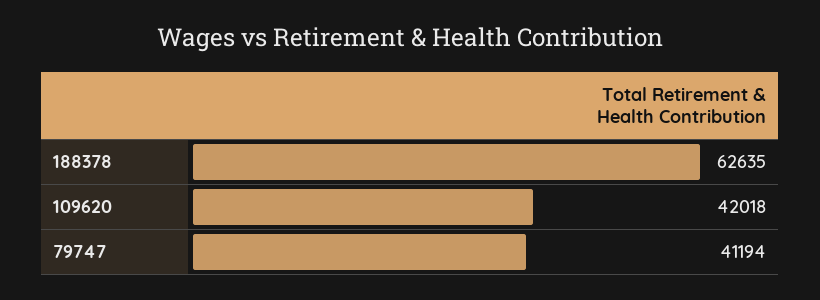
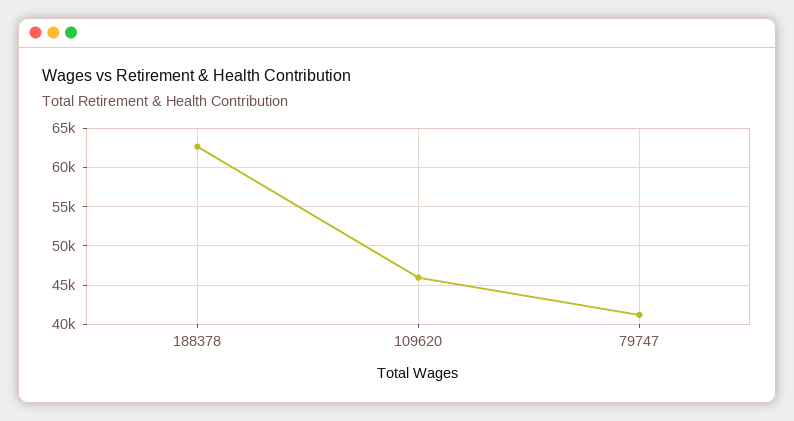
109620: 42018 -> 46000

